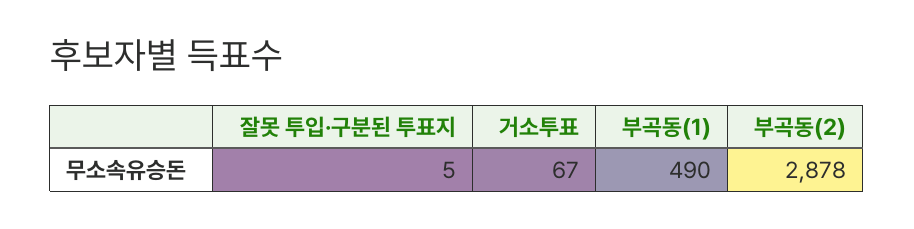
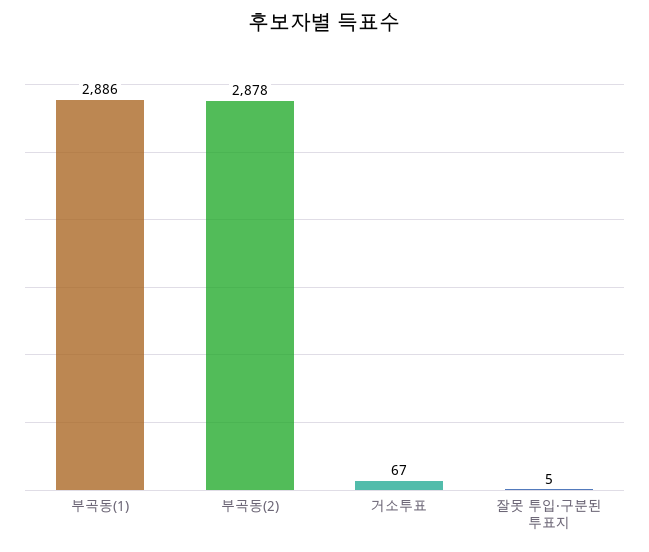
부곡동(1): 490 -> 2886

